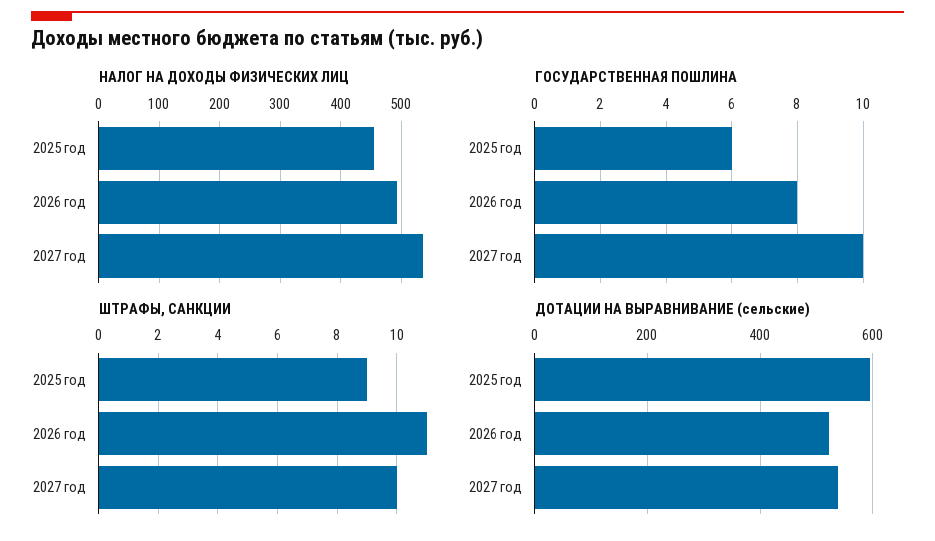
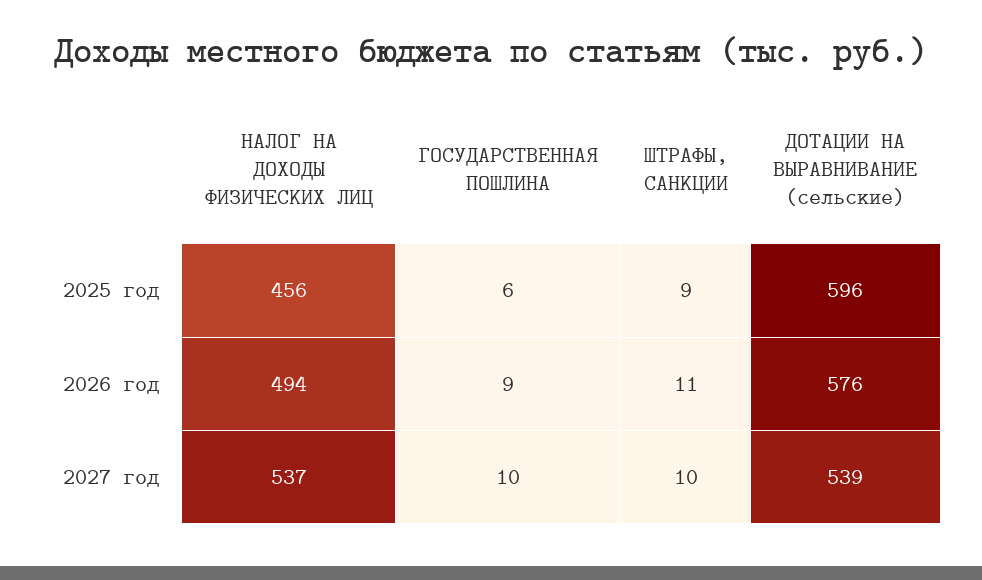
ГОСУДАРСТВЕННАЯ ПОШЛИНА, 2026 год: 8 -> 9
ДОТАЦИИ НА ВЫРАВНИВАНИЕ (сельские), 2026 год: 520 -> 576

